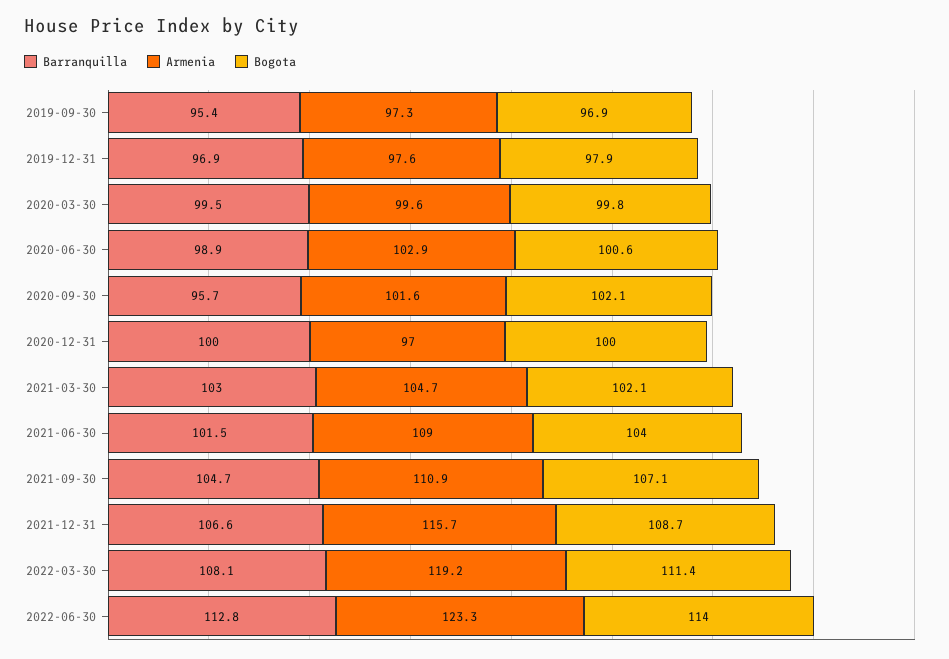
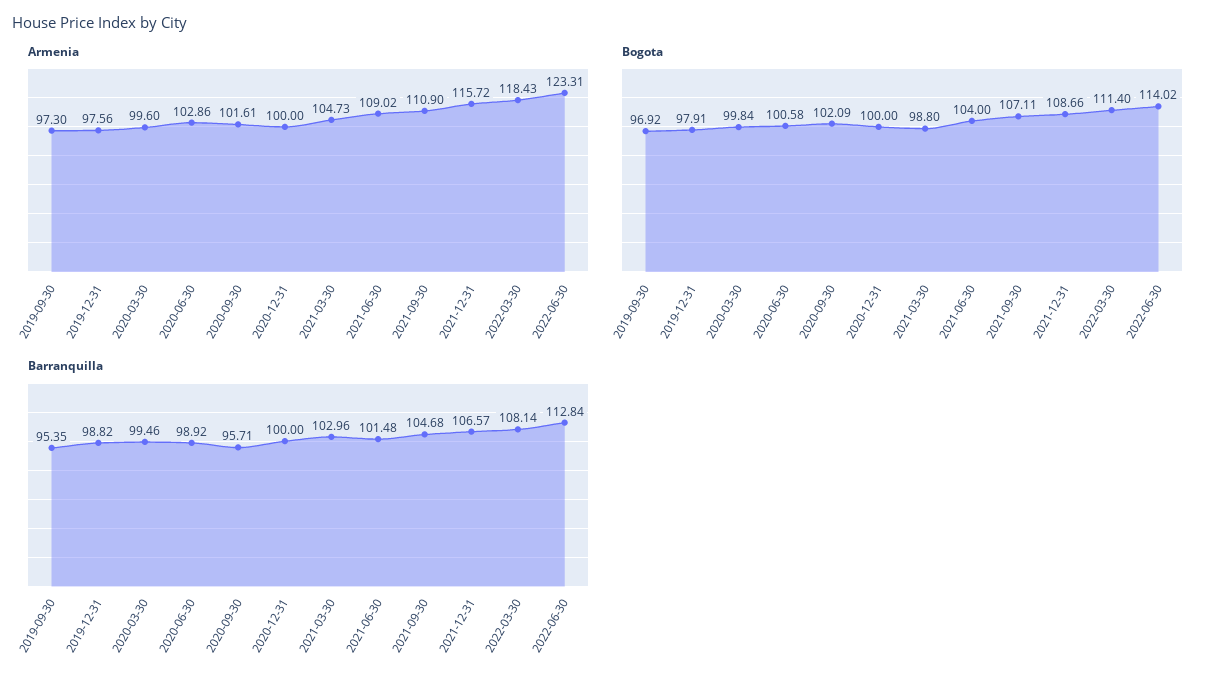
Barranquilla, 2019-12-31: 96.9 -> 98.82
Armenia, 2020-12-31: 97 -> 100
Bogota, 2021-03-30: 102.1 -> 98.8
Armenia, 2022-03-30: 119.2 -> 118.43

